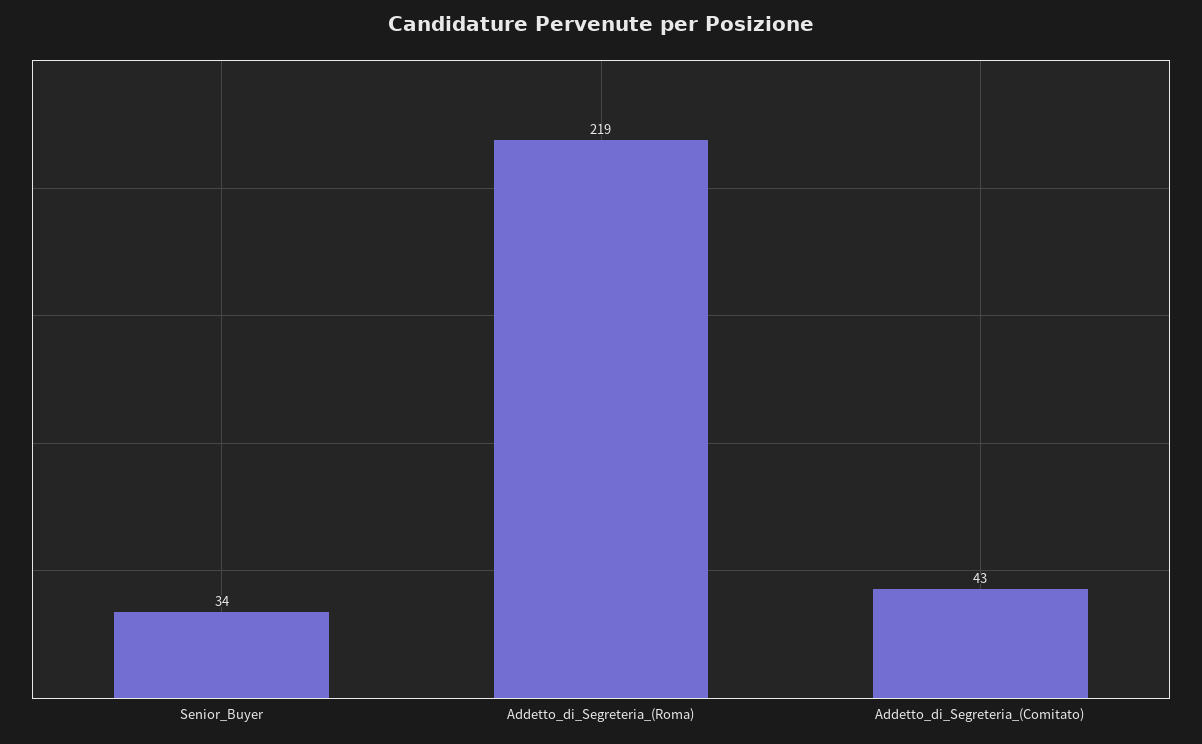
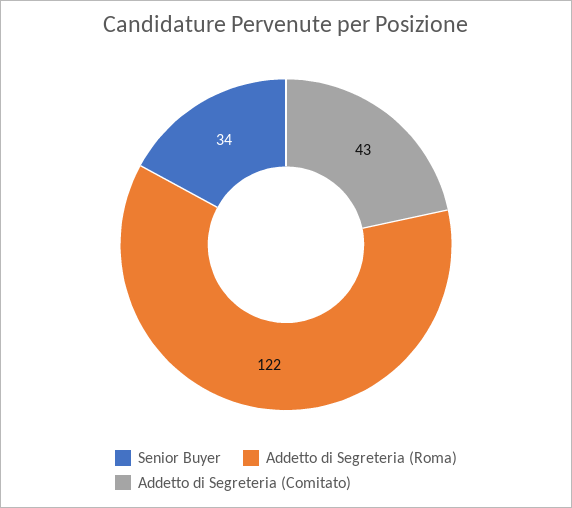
Addetto_di_Segreteria_(Roma): 219 -> 122

